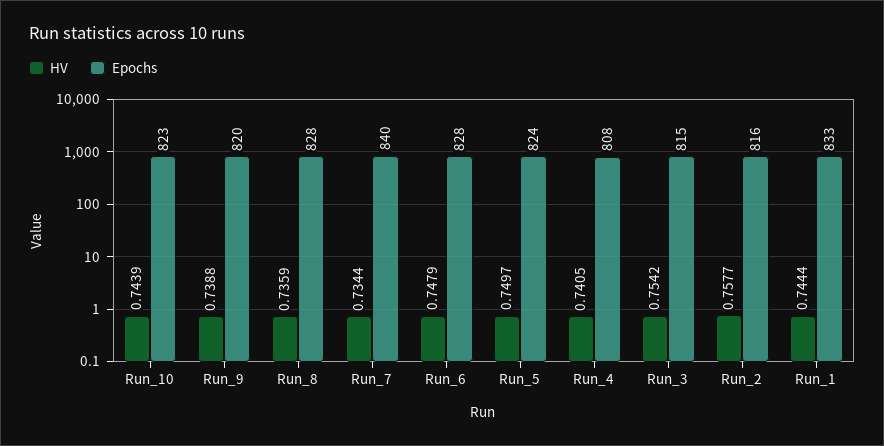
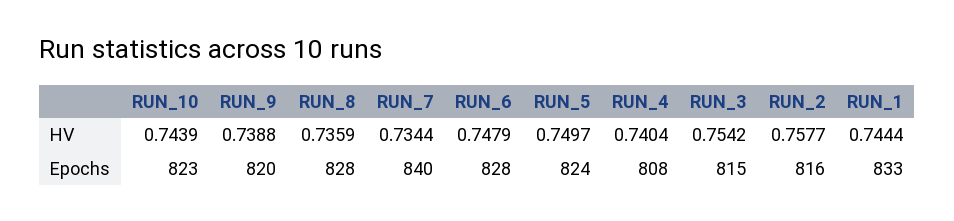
HV, Run_4: 0.7405 -> 0.7404

